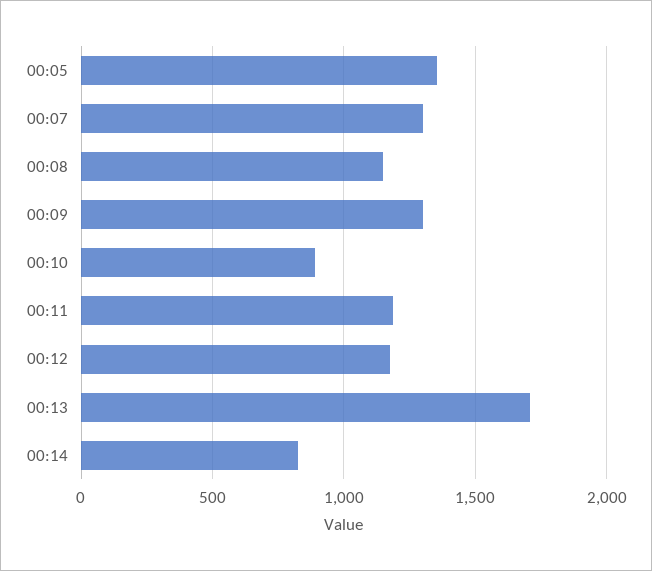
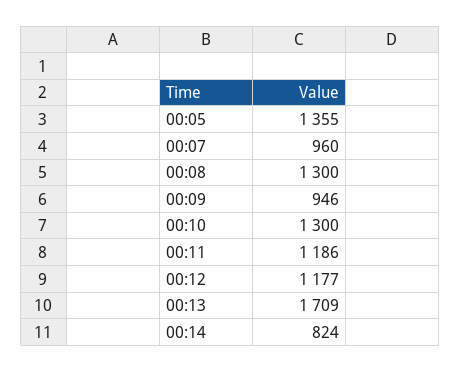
00:07: 1300 -> 960
00:08: 1150 -> 1300
00:09: 1300 -> 946
00:10: 900 -> 1300

